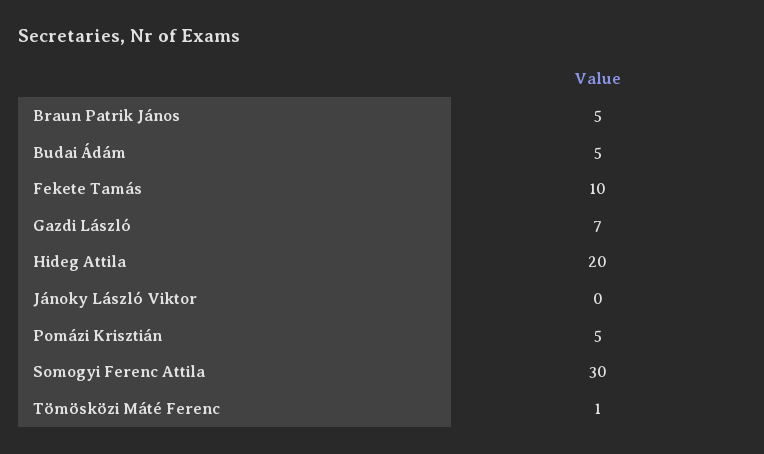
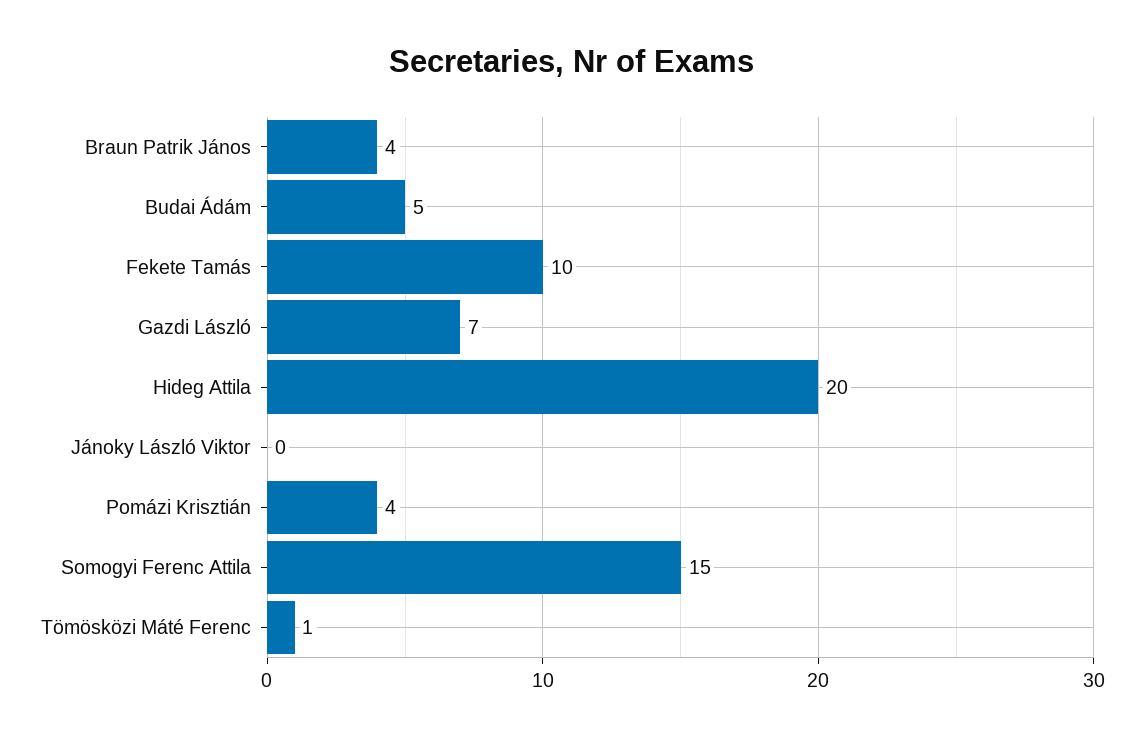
Braun Patrik János: 5 -> 4
Pomázi Krisztián: 5 -> 4
Somogyi Ferenc Attila: 30 -> 15

